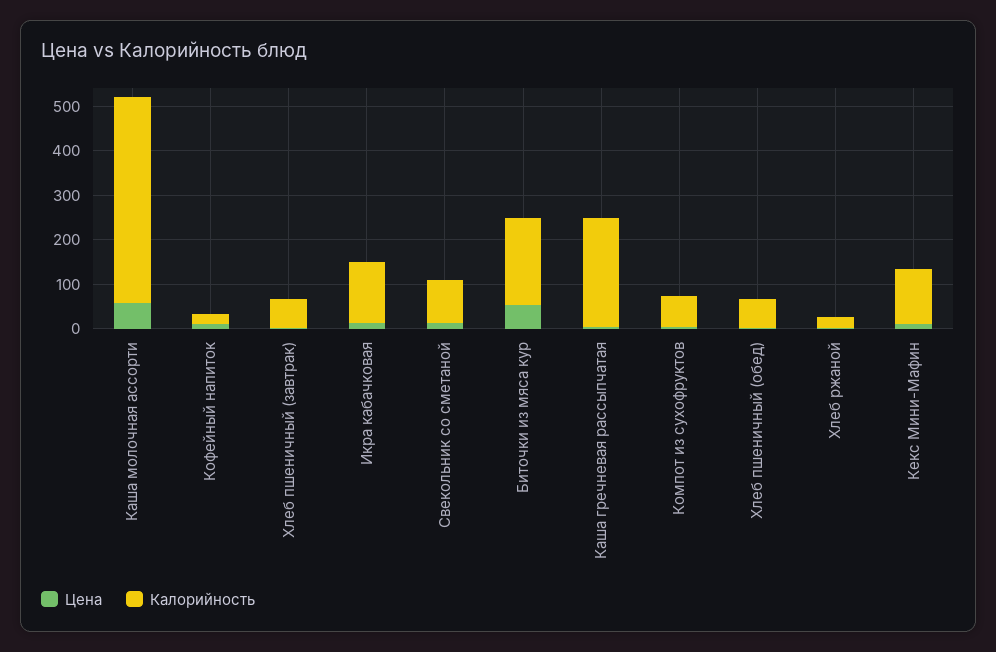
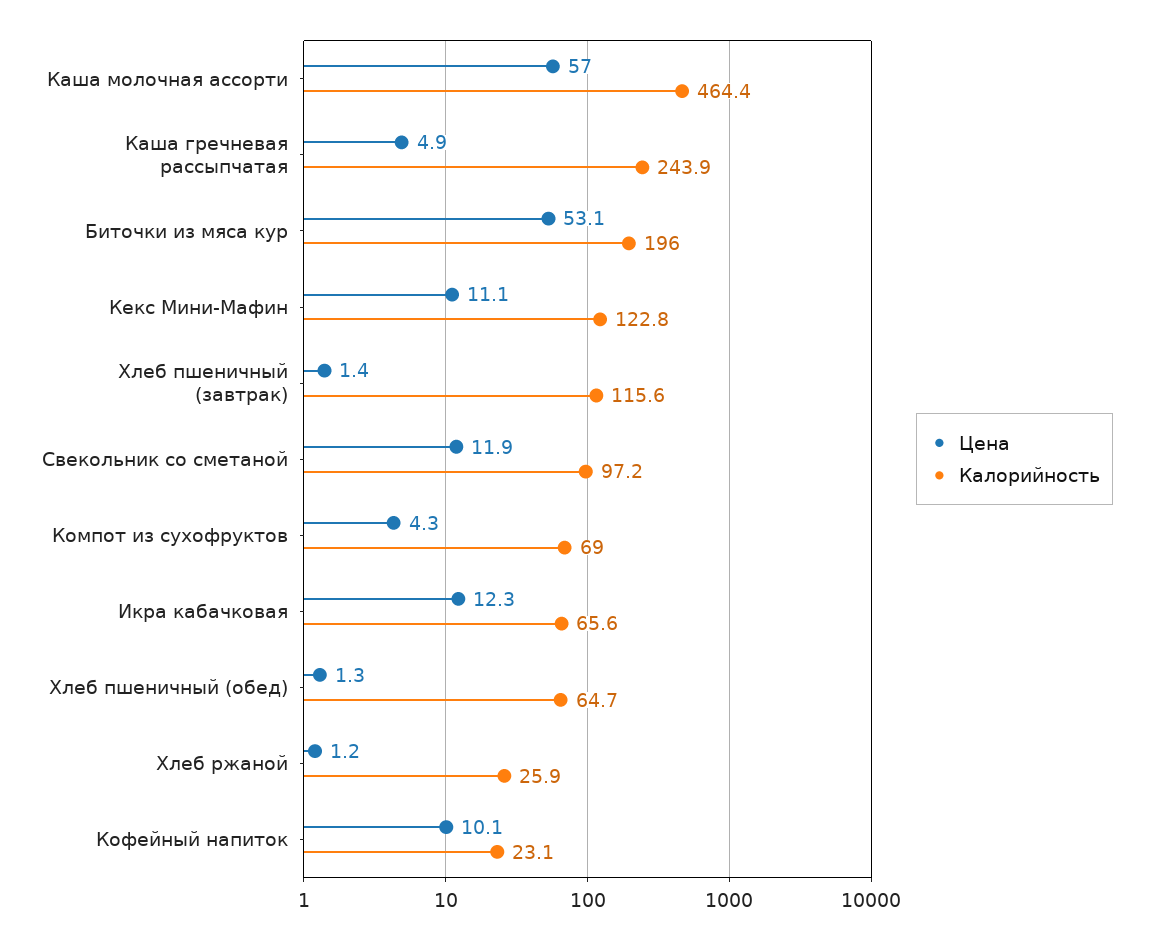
Калорийность, Хлеб пшеничный (завтрак): 60 -> 115.6
Калорийность, Икра кабачковая: 140 -> 65.6

